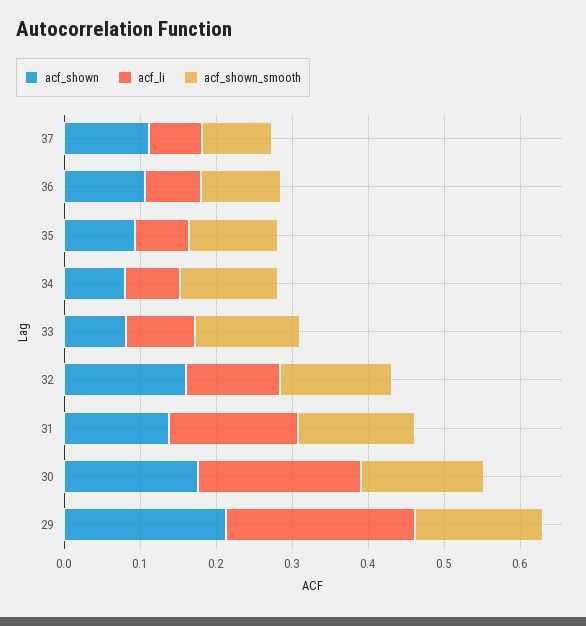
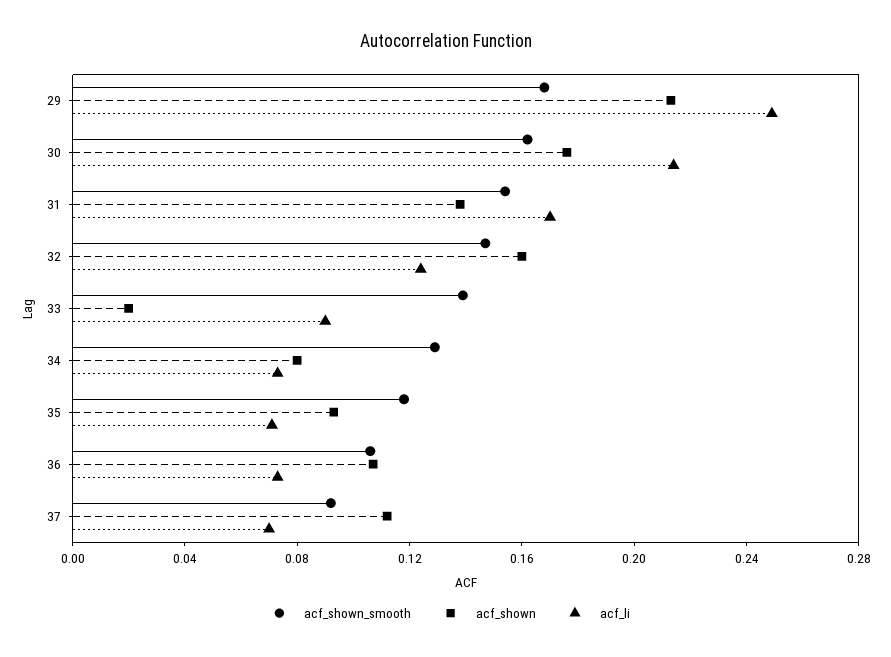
acf_shown, 33: 0.08 -> 0.02

